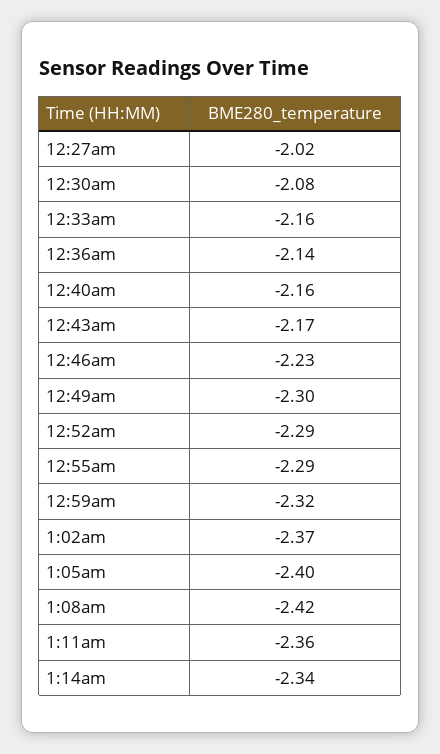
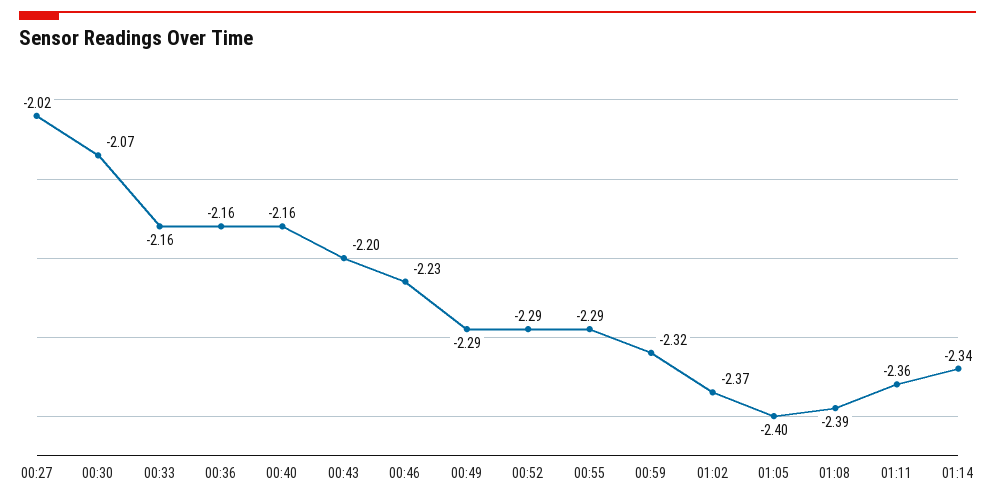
12:30am: -2.08 -> -2.07
12:36am: -2.14 -> -2.16
12:43am: -2.17 -> -2.2
12:49am: -2.3 -> -2.29
1:08am: -2.42 -> -2.39

